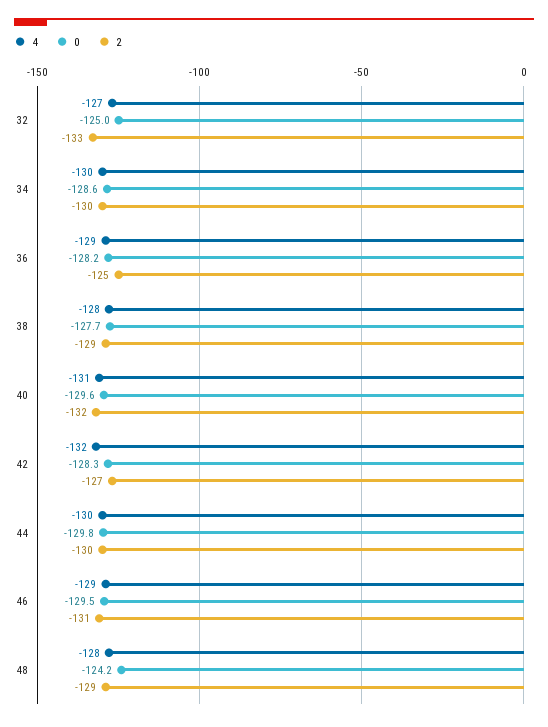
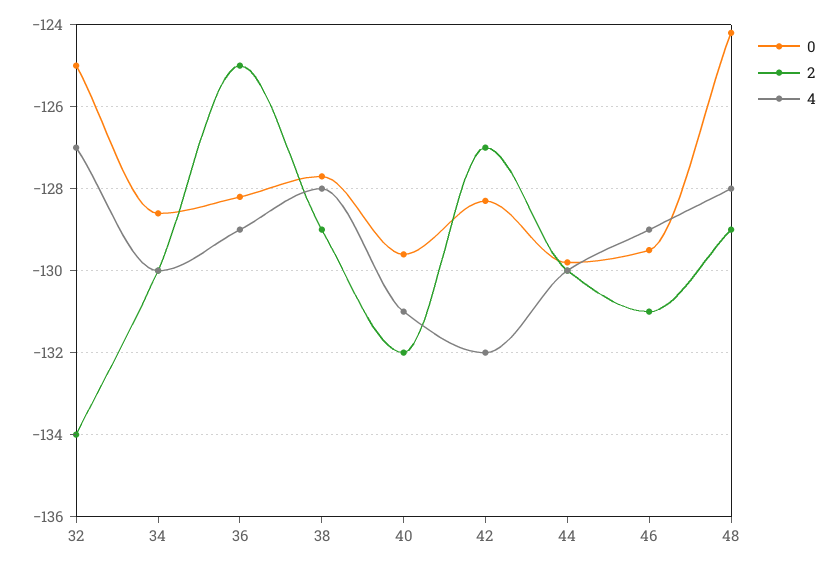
2, 32: -133 -> -134

